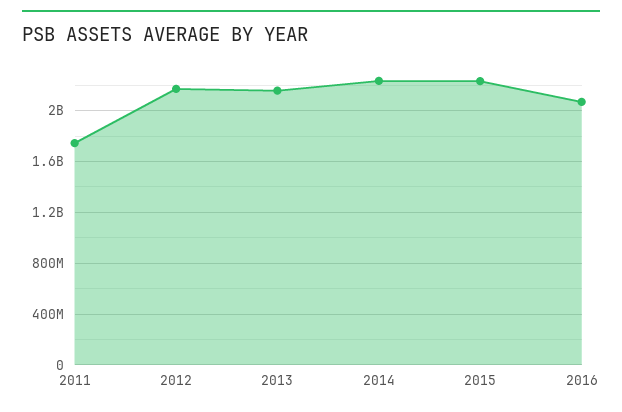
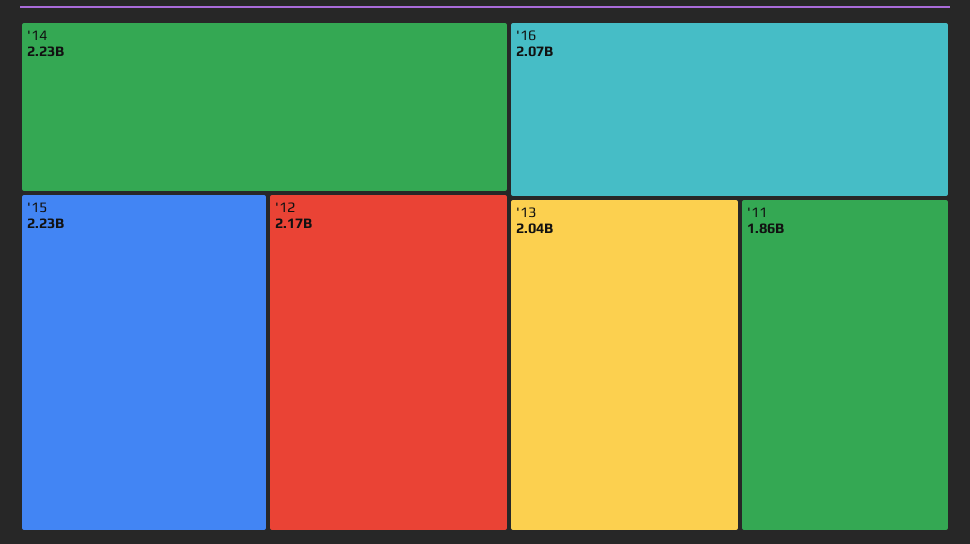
2011: 1750000000 -> 1860000000
2013: 2150000000 -> 2040000000

